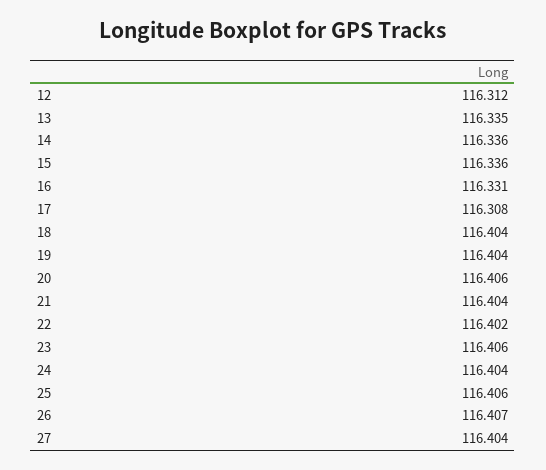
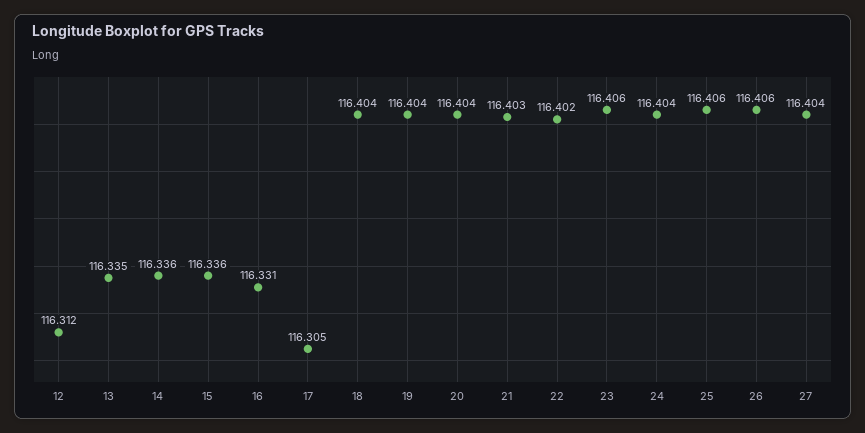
17: 116.308 -> 116.305
20: 116.406 -> 116.404
21: 116.404 -> 116.403
26: 116.407 -> 116.406

